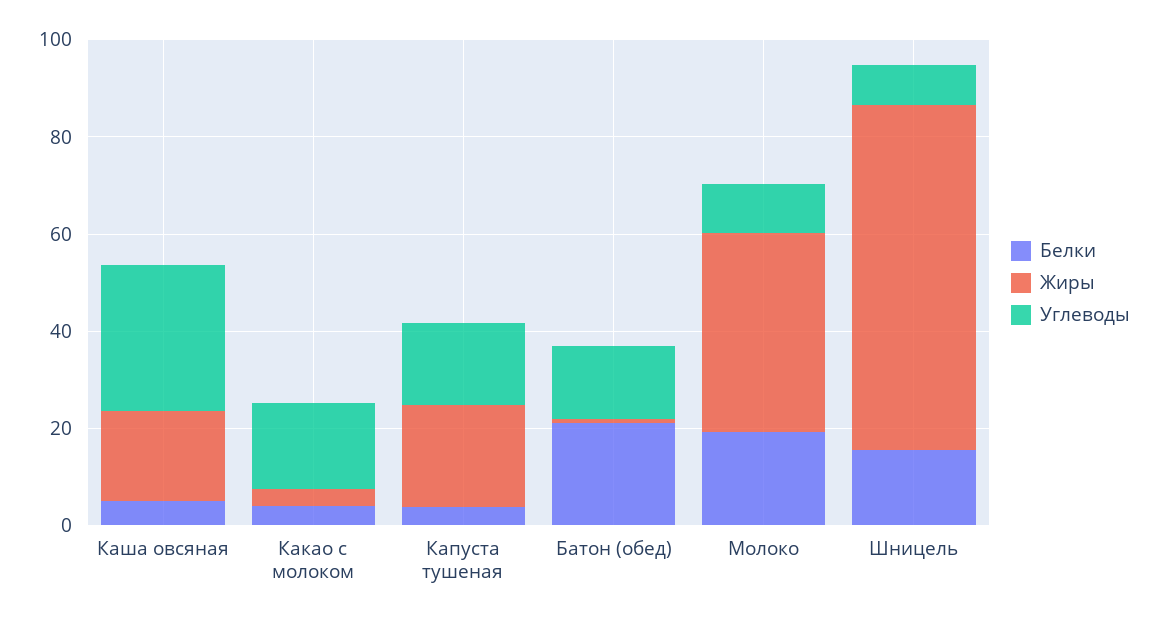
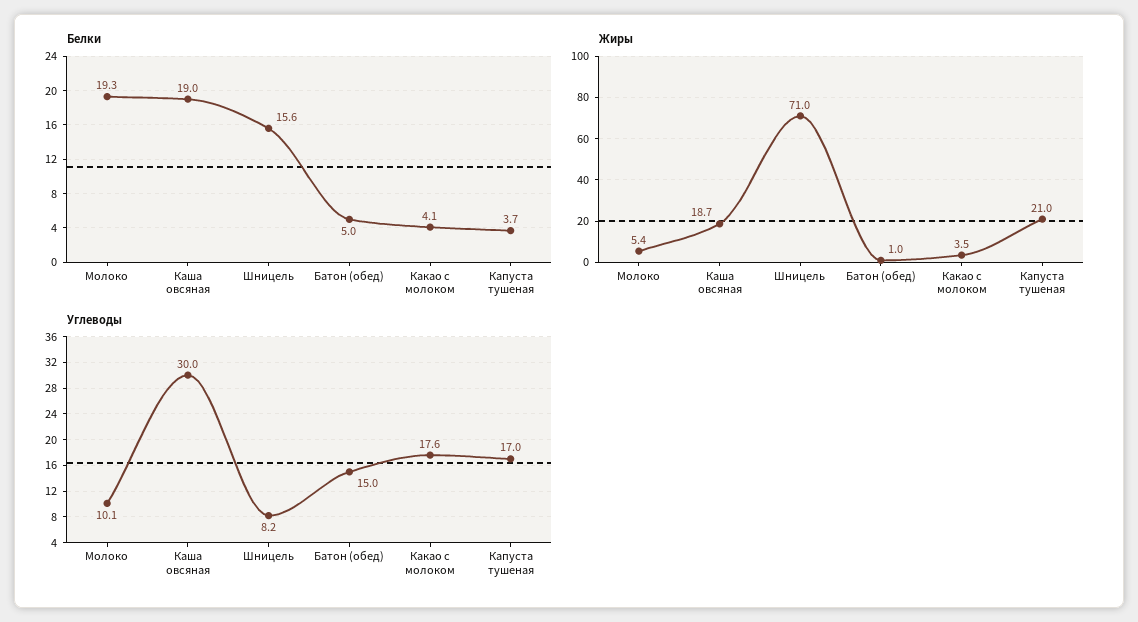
Белки, Каша овсяная: 5 -> 19
Белки, Батон (обед): 20 -> 5
Жиры, Молоко: 40 -> 5.4

